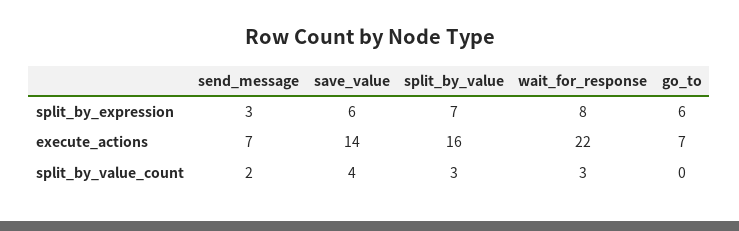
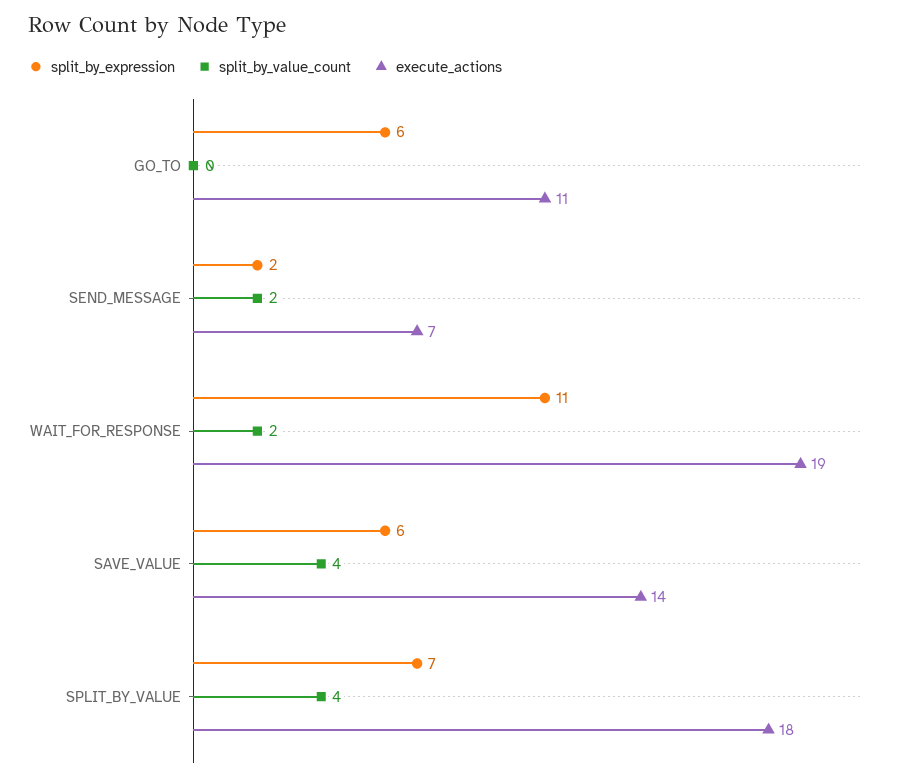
split_by_expression, send_message: 3 -> 2
split_by_expression, wait_for_response: 8 -> 11
execute_actions, split_by_value: 16 -> 18
execute_actions, wait_for_response: 22 -> 19
execute_actions, go_to: 7 -> 11
split_by_value_count, split_by_value: 3 -> 4
split_by_value_count, wait_for_response: 3 -> 2

